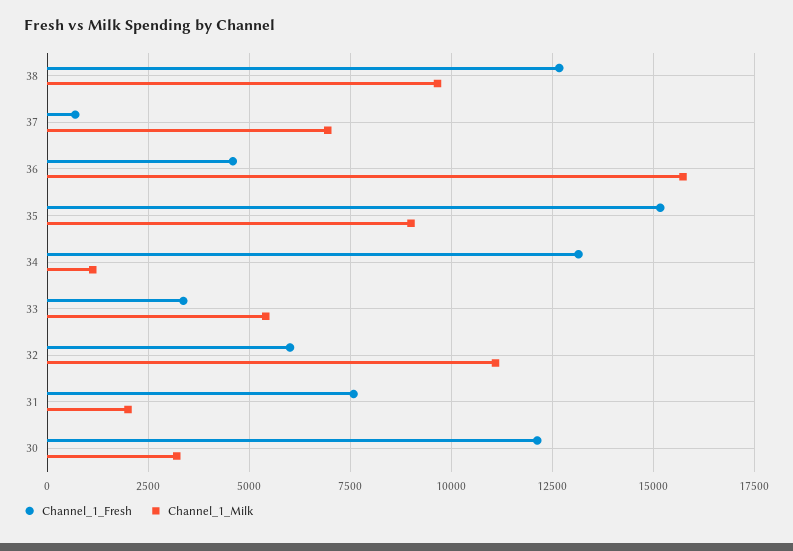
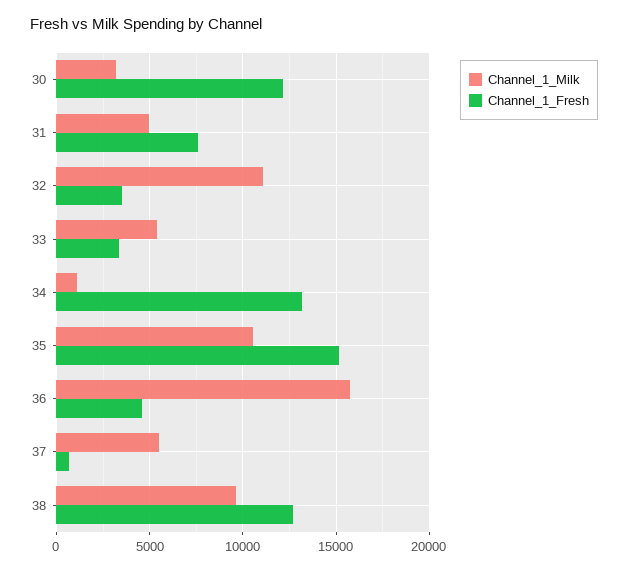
Channel_1_Milk, 37: 7000 -> 5500
Channel_1_Milk, 35: 9000 -> 10500
Channel_1_Fresh, 32: 6000 -> 3500
Channel_1_Milk, 31: 2000 -> 5000

